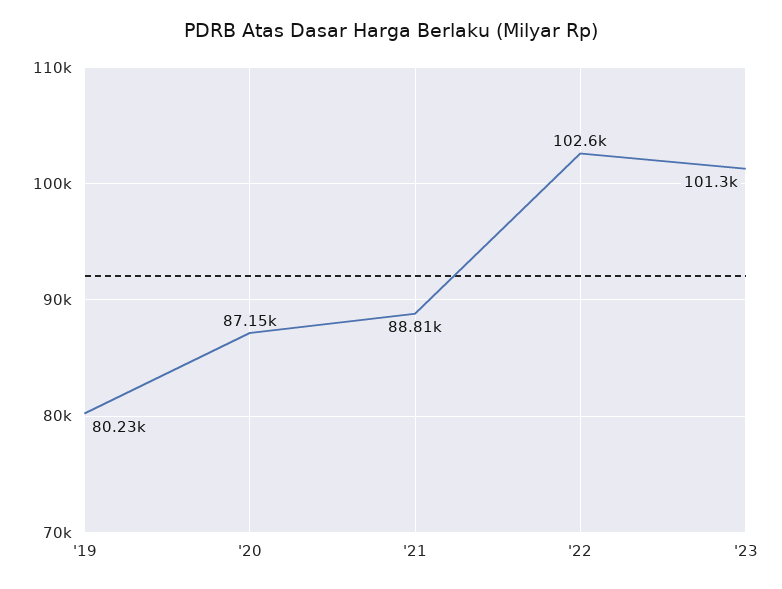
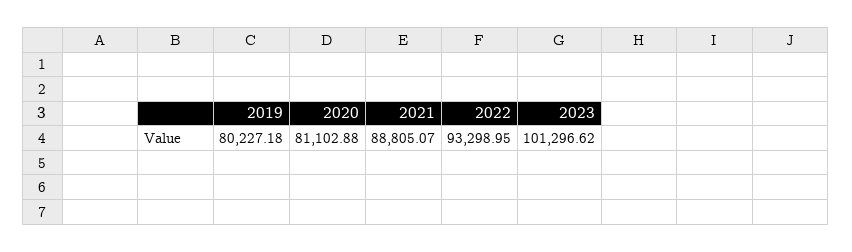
'20: 87150 -> 81102.88
'22: 102600 -> 93298.95

